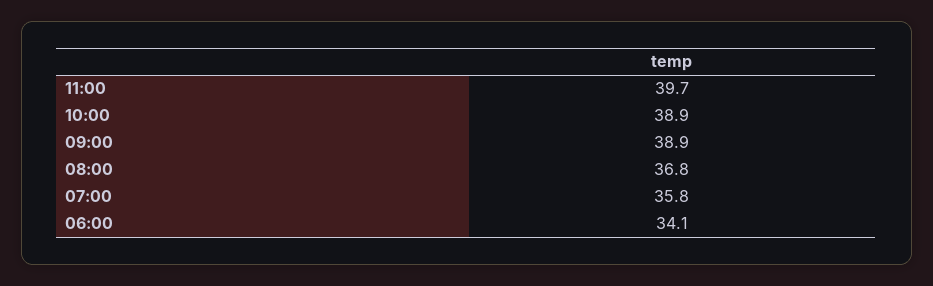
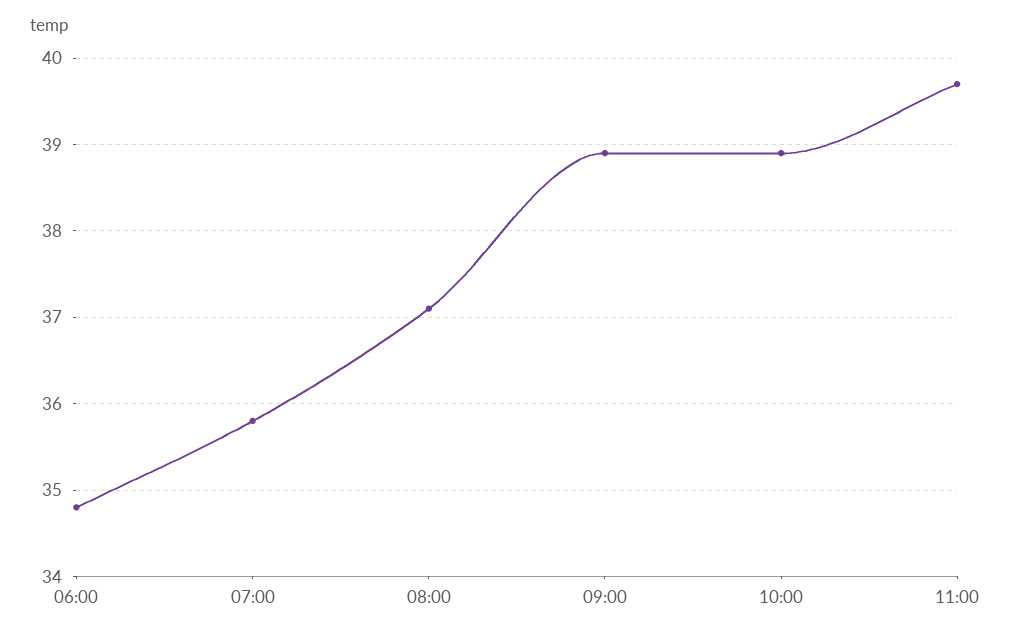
08:00: 36.8 -> 37.1
06:00: 34.1 -> 34.8

